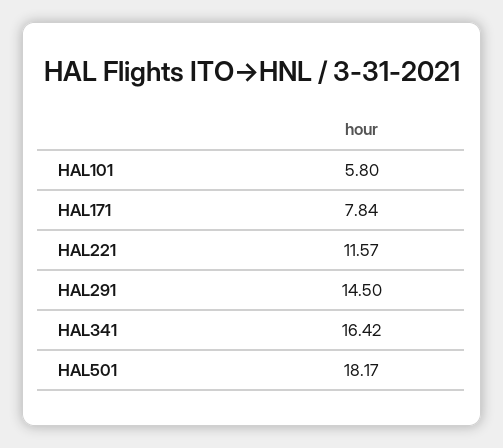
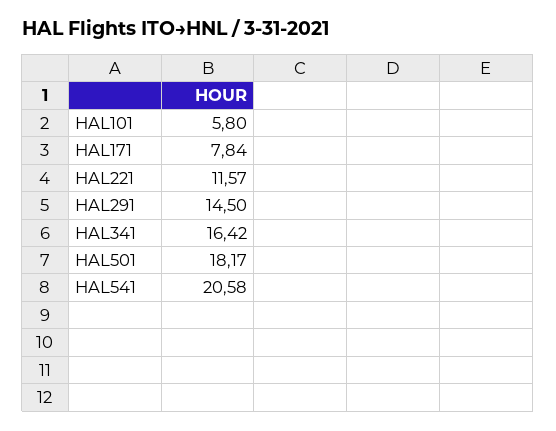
HAL541: none -> 20.58

